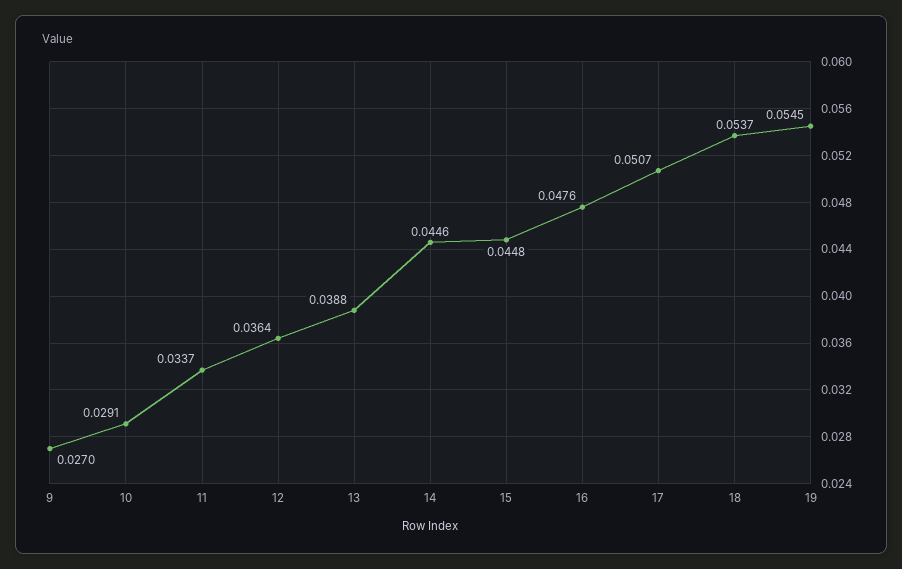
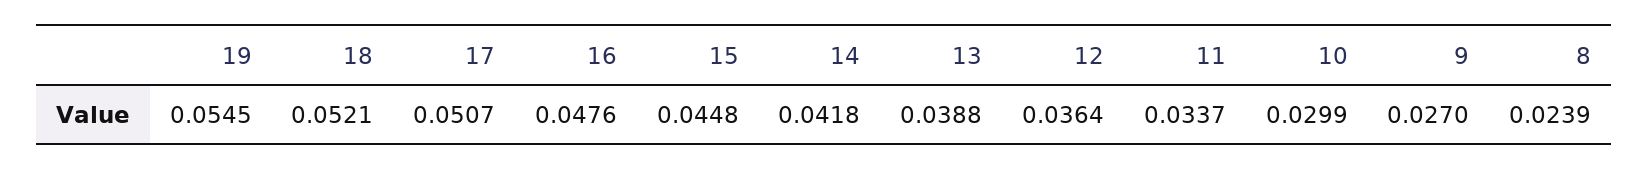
10: 0.0291 -> 0.0299
14: 0.0446 -> 0.0418
18: 0.0537 -> 0.0521
8: none -> 0.0239

